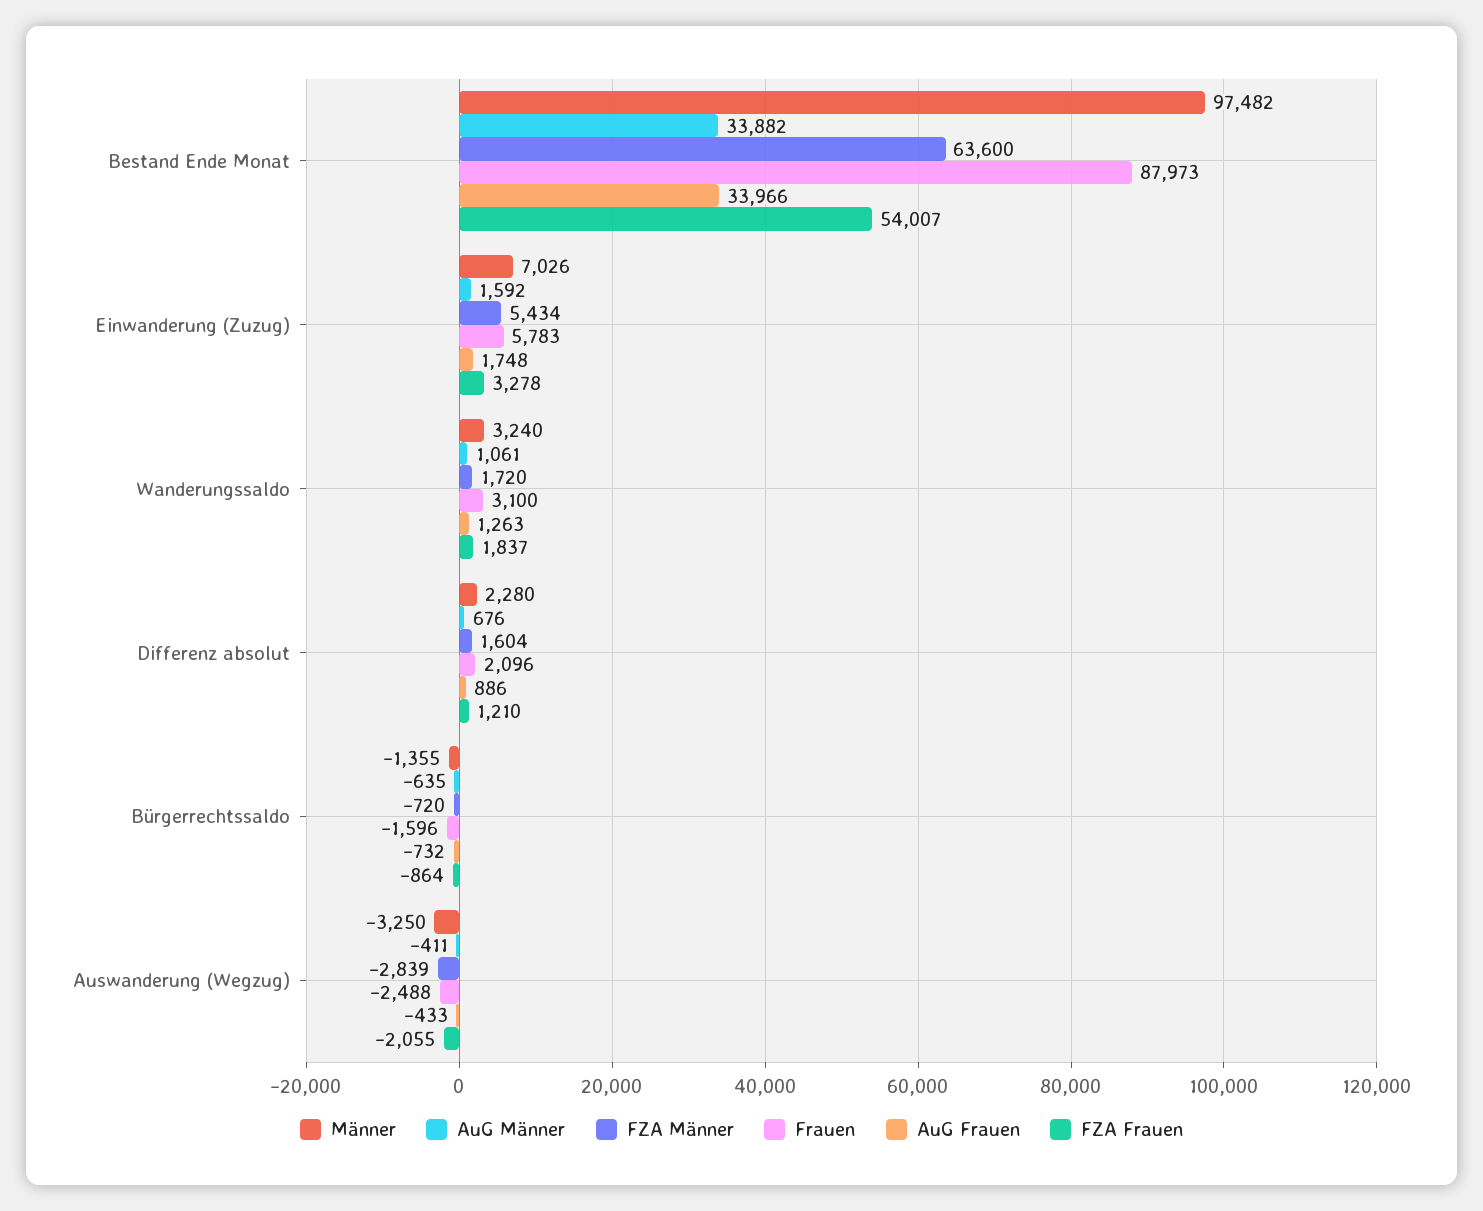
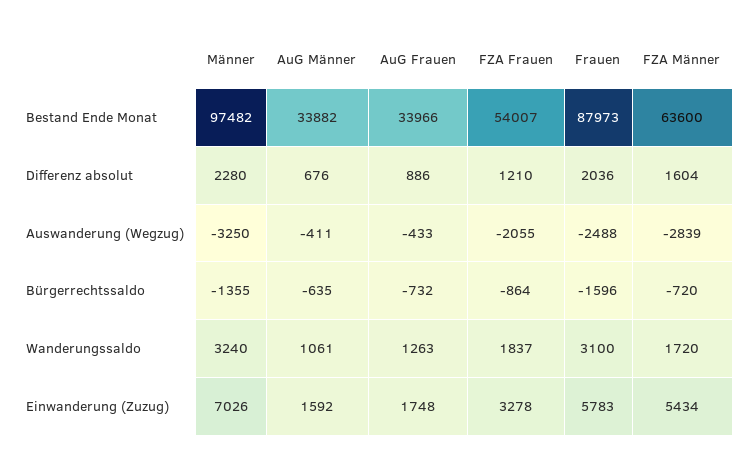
Frauen, Differenz absolut: 2096 -> 2036

